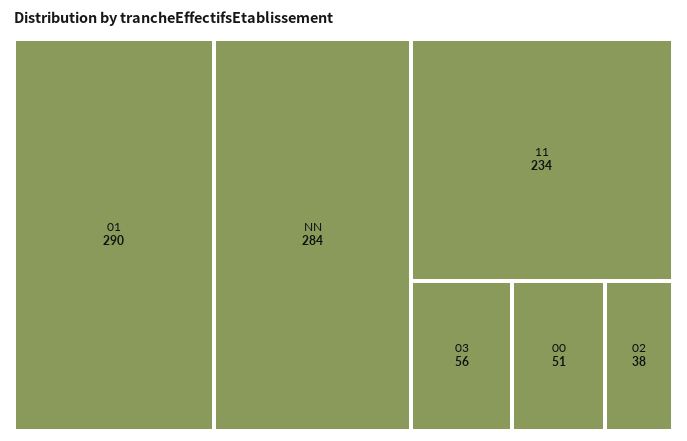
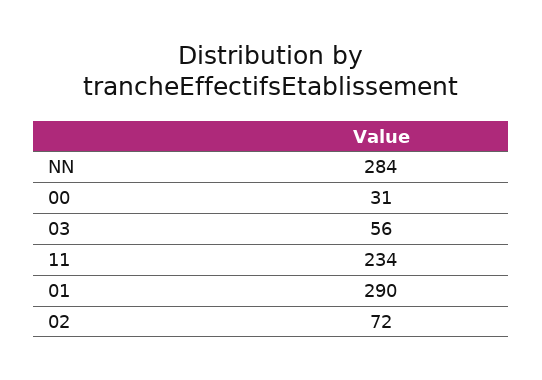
00: 51 -> 31
02: 38 -> 72

